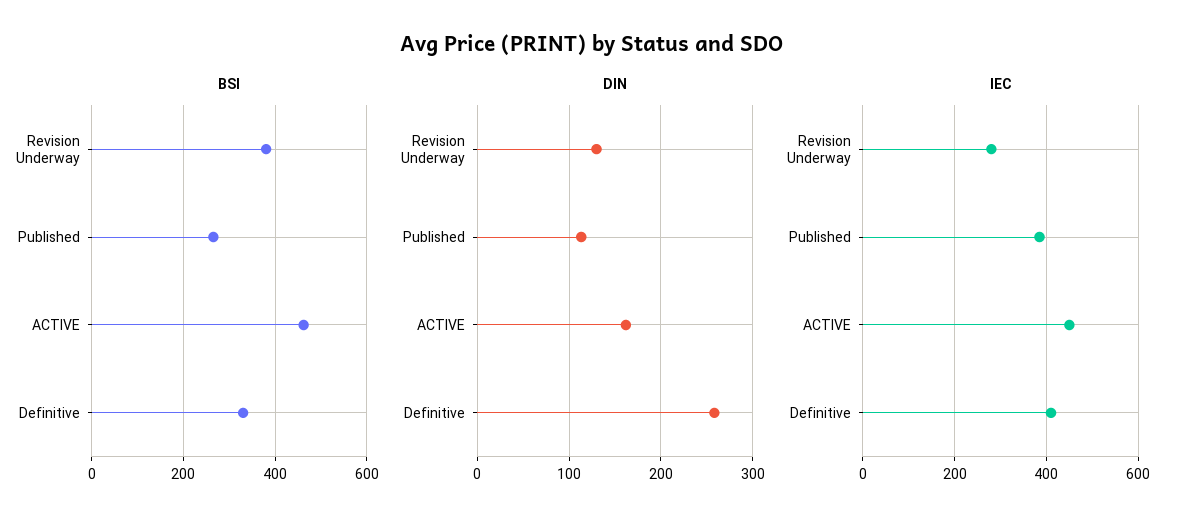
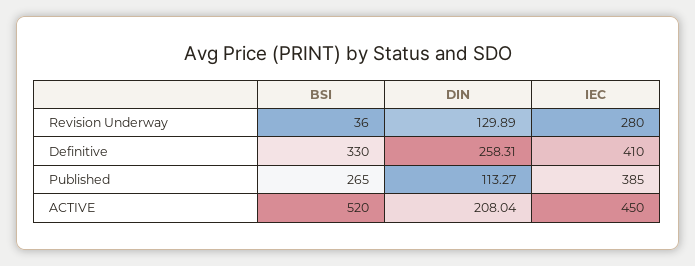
BSI, Revision Underway: 380 -> 36
BSI, ACTIVE: 460 -> 520
DIN, ACTIVE: 160 -> 208.04

